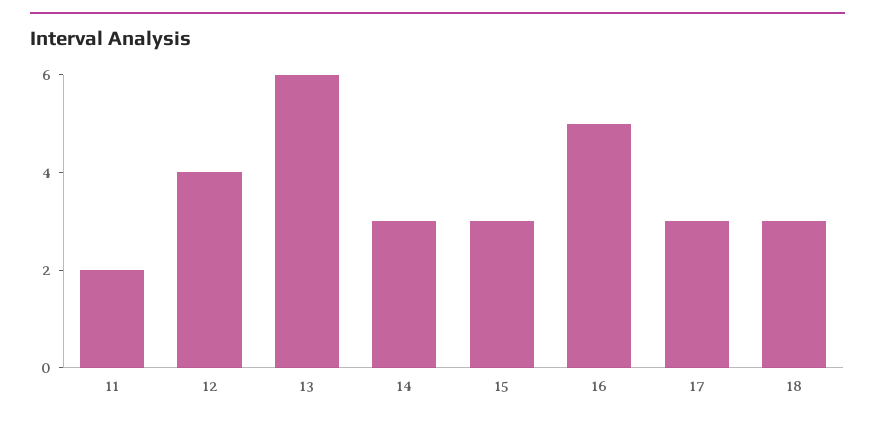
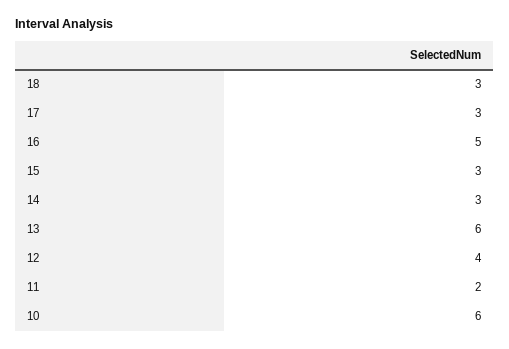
10: none -> 6

